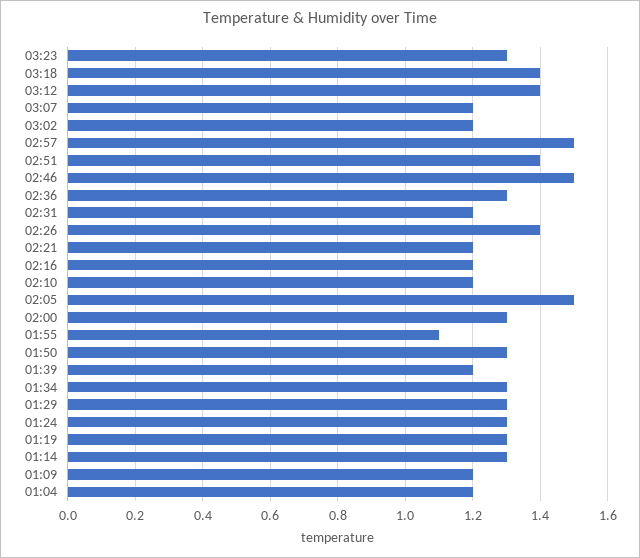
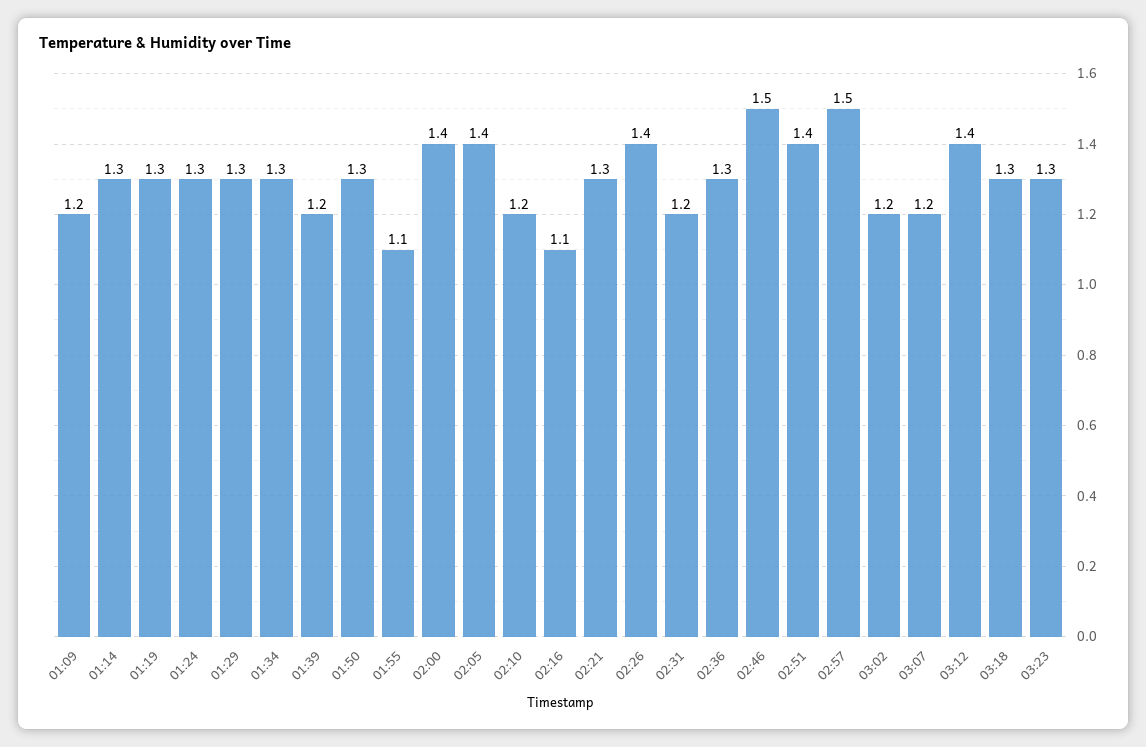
03:18: 1.4 -> 1.3
02:21: 1.2 -> 1.3
02:16: 1.2 -> 1.1
02:05: 1.5 -> 1.4
02:00: 1.3 -> 1.4
01:04: 1.2 -> none

